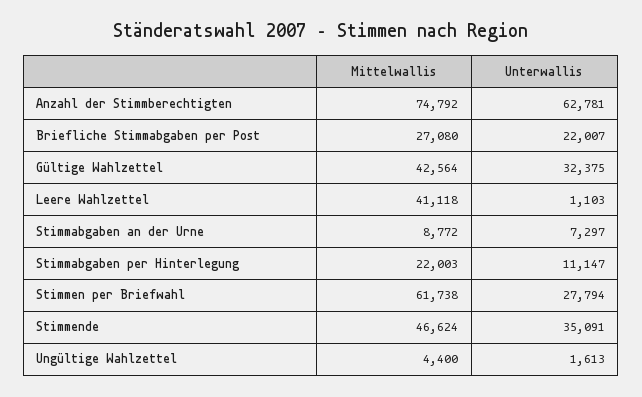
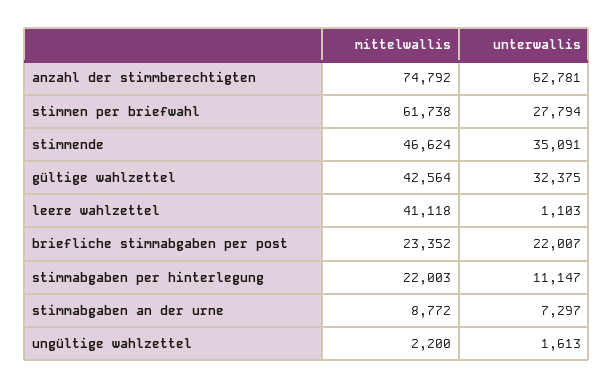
Mittelwallis, Briefliche Stimmabgaben per Post: 27080 -> 23352
Mittelwallis, Ungültige Wahlzettel: 4400 -> 2200

